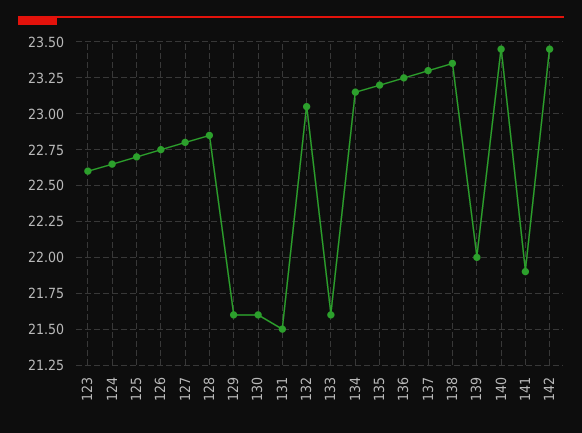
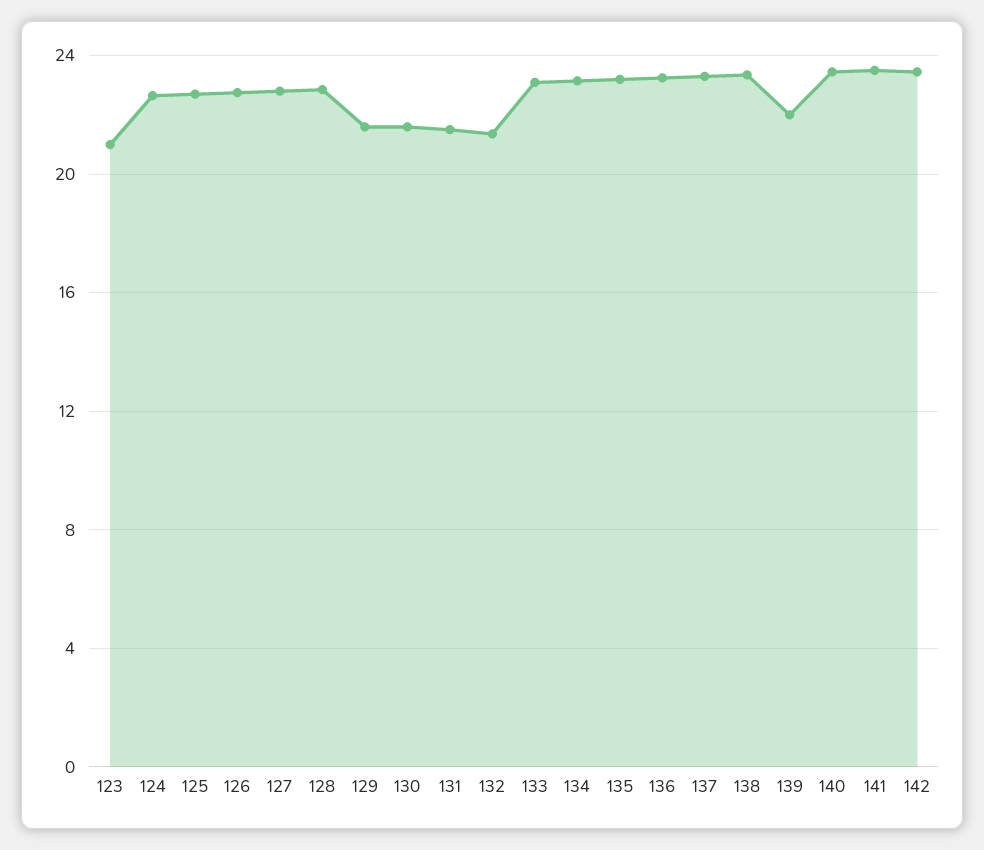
123: 22.6 -> 21
132: 23.05 -> 21.5
133: 21.6 -> 23
141: 21.9 -> 23.5

